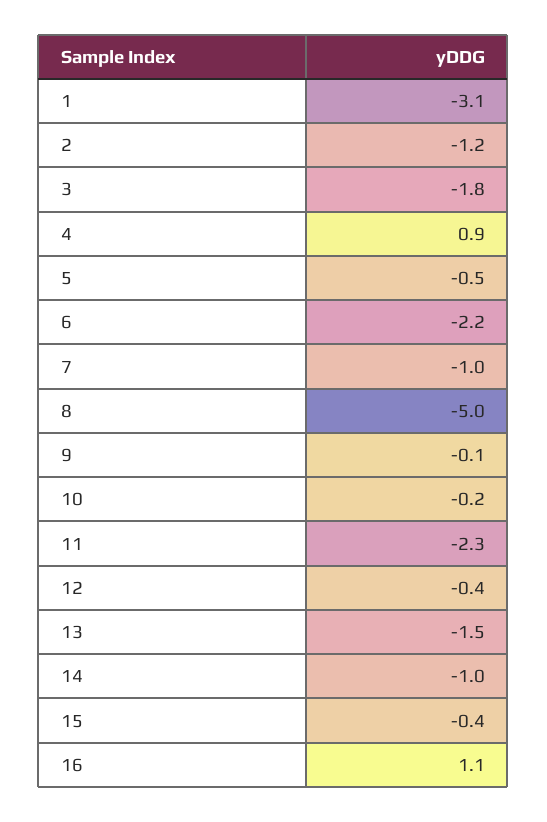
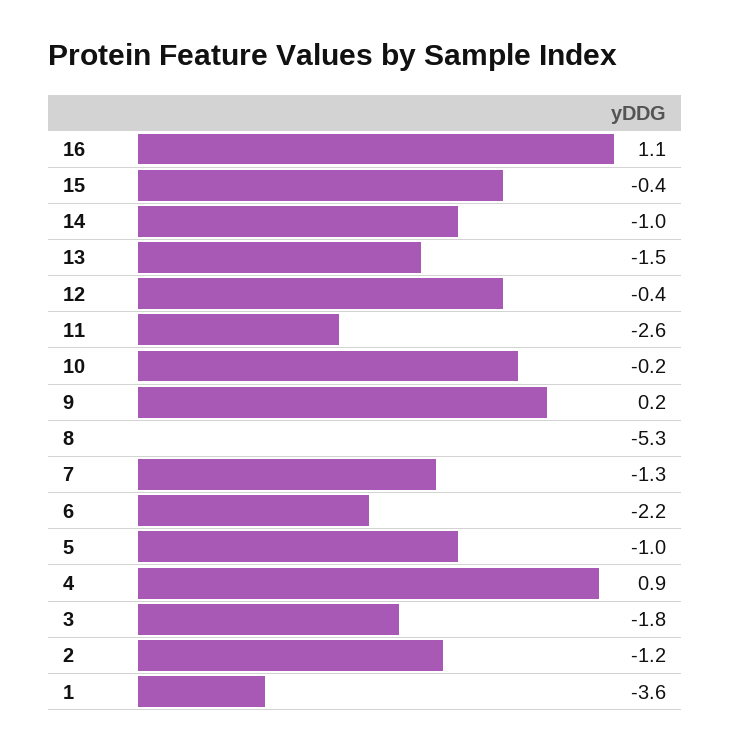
1: -3.1 -> -3.6
5: -0.5 -> -1
7: -1 -> -1.3
8: -5 -> -5.3
9: -0.1 -> 0.2
11: -2.3 -> -2.6

